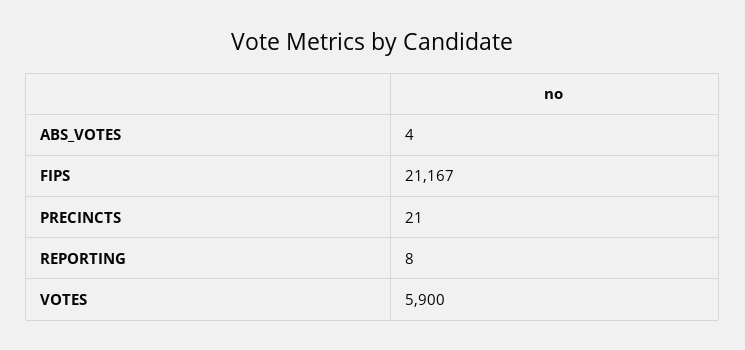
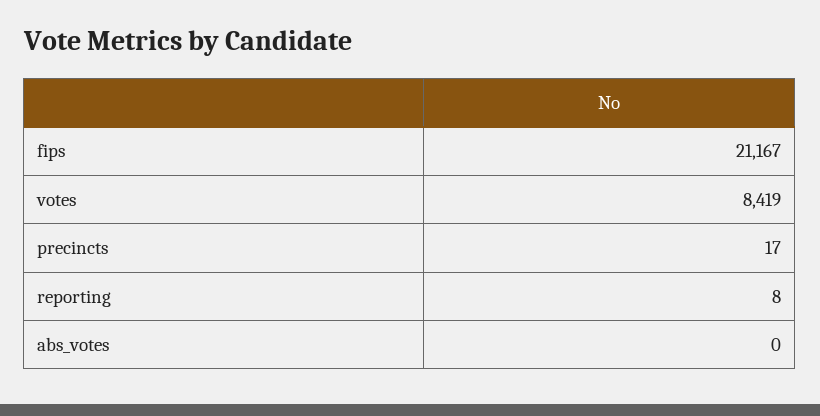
ABS_VOTES: 4 -> 0
PRECINCTS: 21 -> 17
VOTES: 5900 -> 8419

